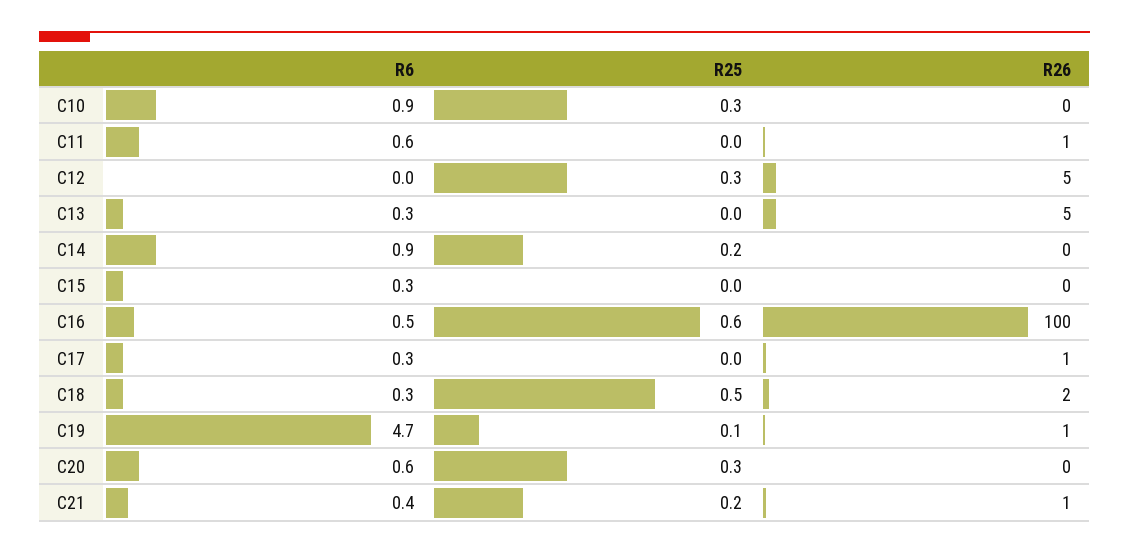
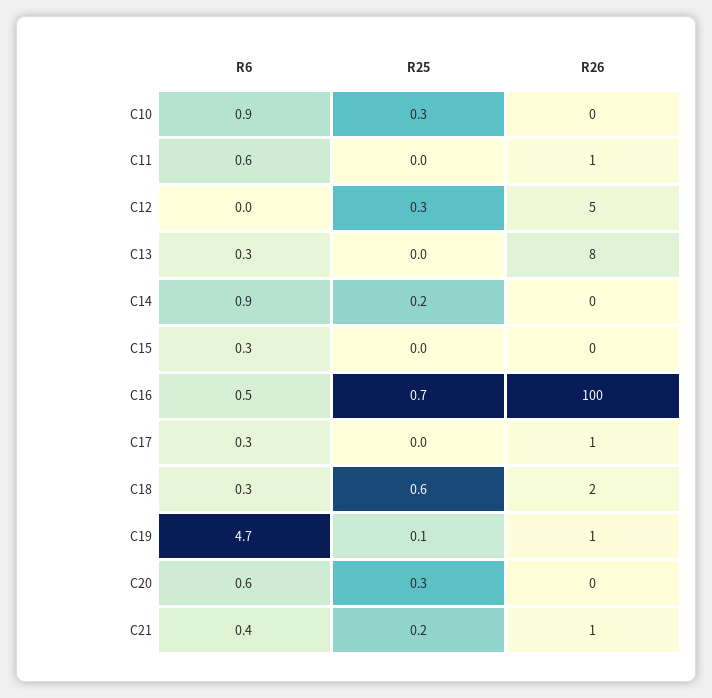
R26, C13: 5 -> 8
R25, C16: 0.6 -> 0.7
R25, C18: 0.5 -> 0.6

